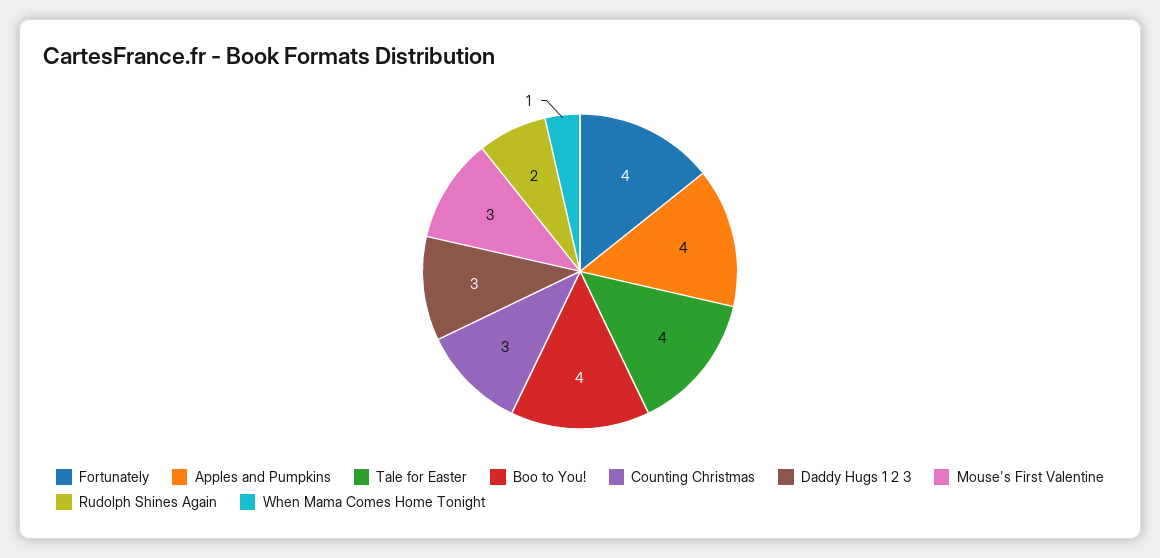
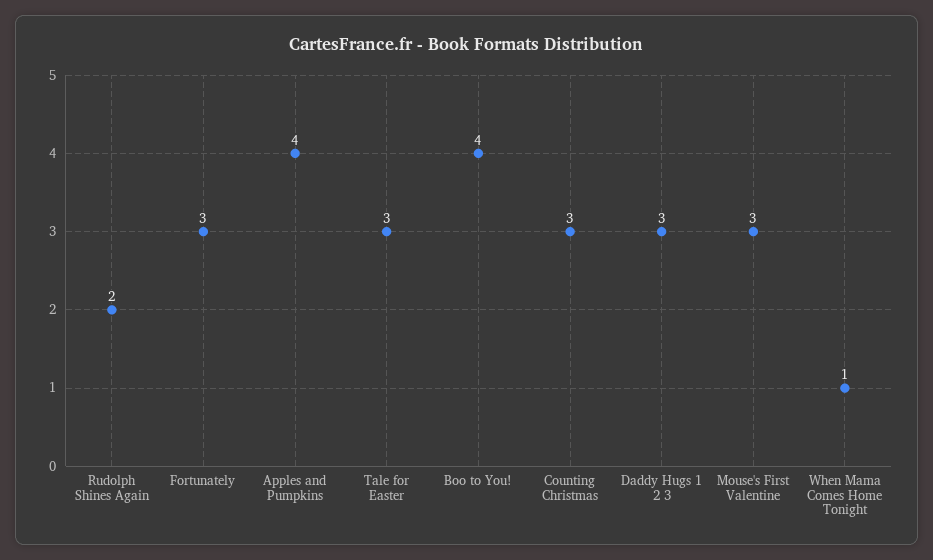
Fortunately: 4 -> 3
Tale for Easter: 4 -> 3

